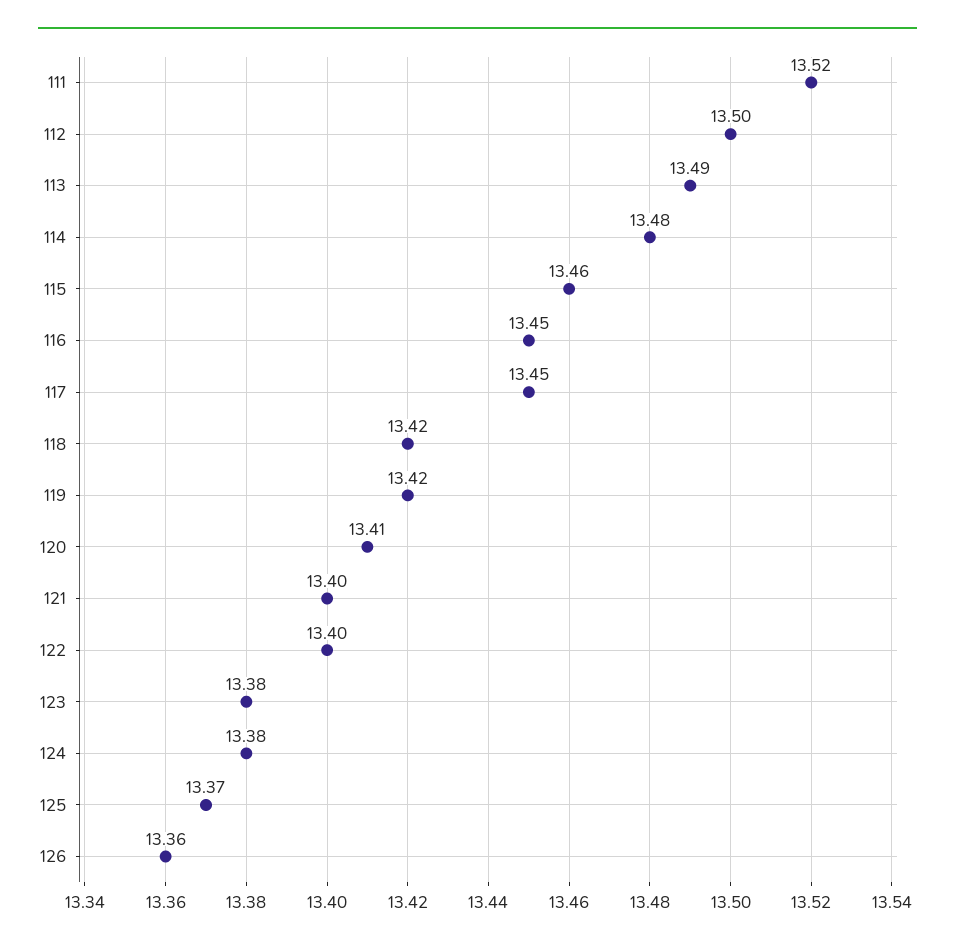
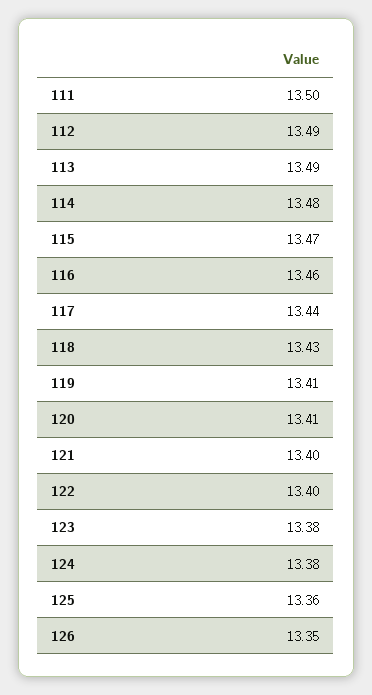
111: 13.52 -> 13.5
112: 13.5 -> 13.49
115: 13.46 -> 13.47
116: 13.45 -> 13.46
117: 13.45 -> 13.44
118: 13.42 -> 13.43
119: 13.42 -> 13.41
125: 13.37 -> 13.36
126: 13.36 -> 13.35

